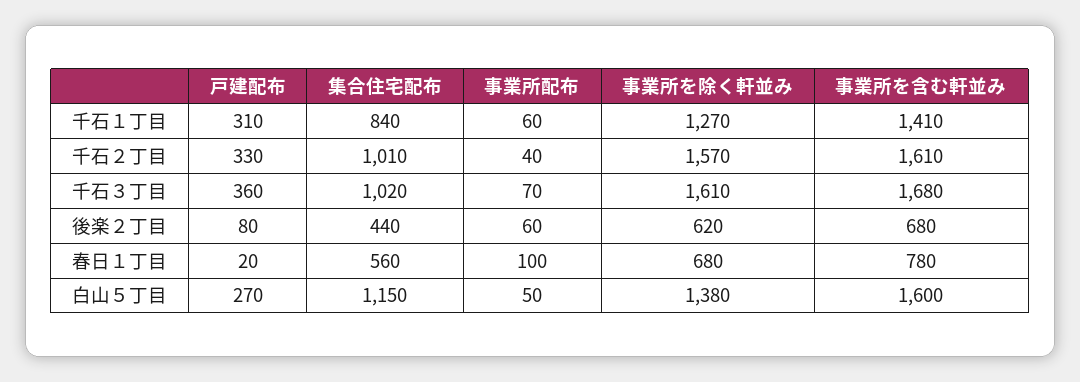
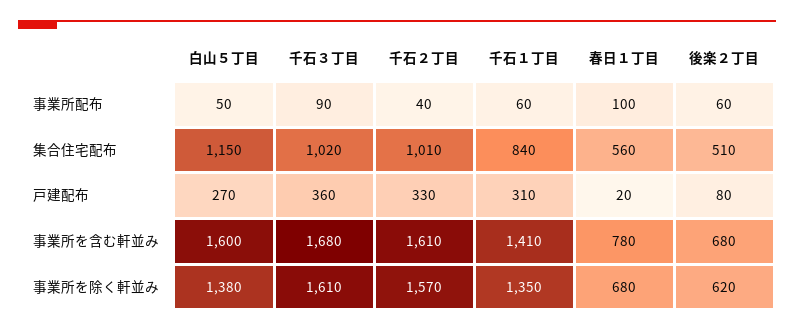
事業所を除く軒並み, 千石１丁目: 1270 -> 1350
事業所配布, 千石３丁目: 70 -> 90
集合住宅配布, 後楽２丁目: 440 -> 510

